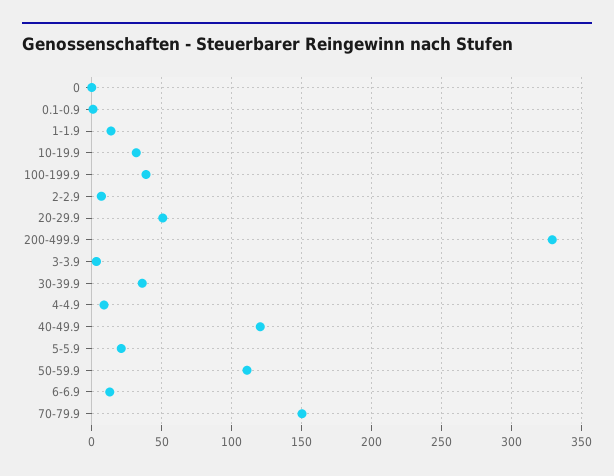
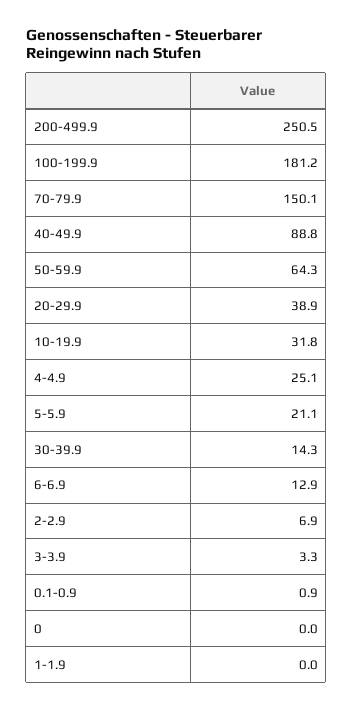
1-1.9: 15 -> 0
100-199.9: 40 -> 181.2
20-29.9: 50 -> 38.9
200-499.9: 330 -> 250.5
30-39.9: 35 -> 14.3
4-4.9: 10 -> 25.1
40-49.9: 120 -> 88.8
50-59.9: 110 -> 64.3

